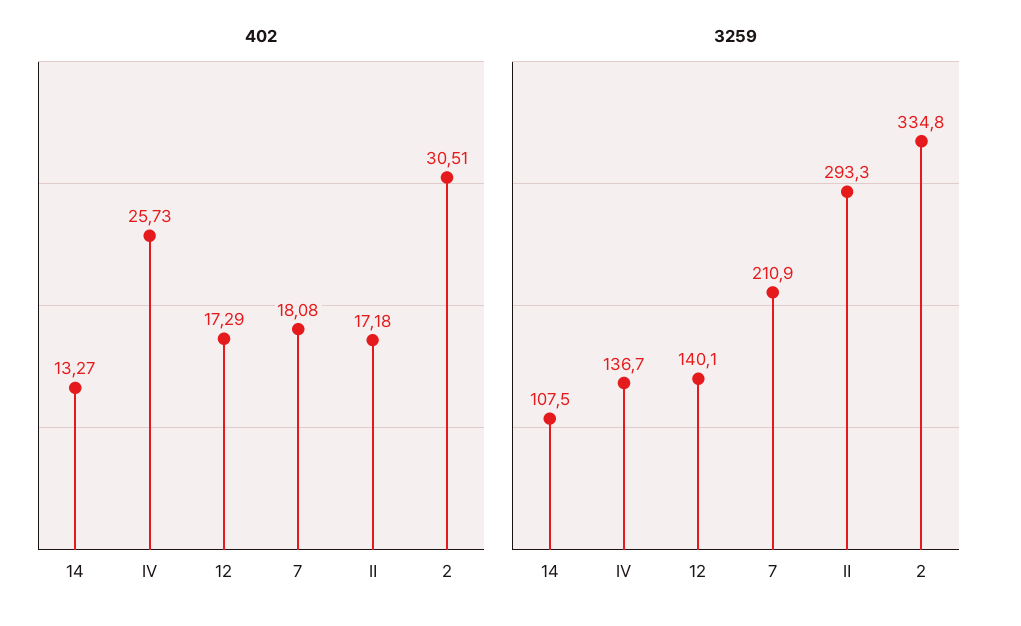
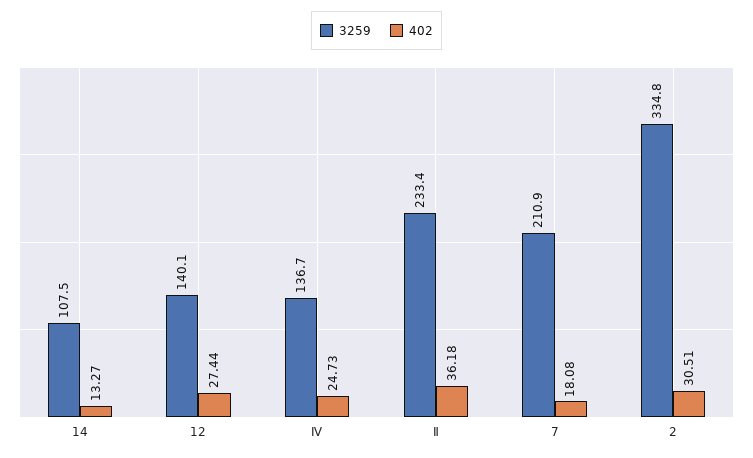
402, Ⅳ: 25.73 -> 24.73
402, 12: 17.29 -> 27.44
402, Ⅱ: 17.18 -> 36.18
3259, Ⅱ: 293.3 -> 233.4

